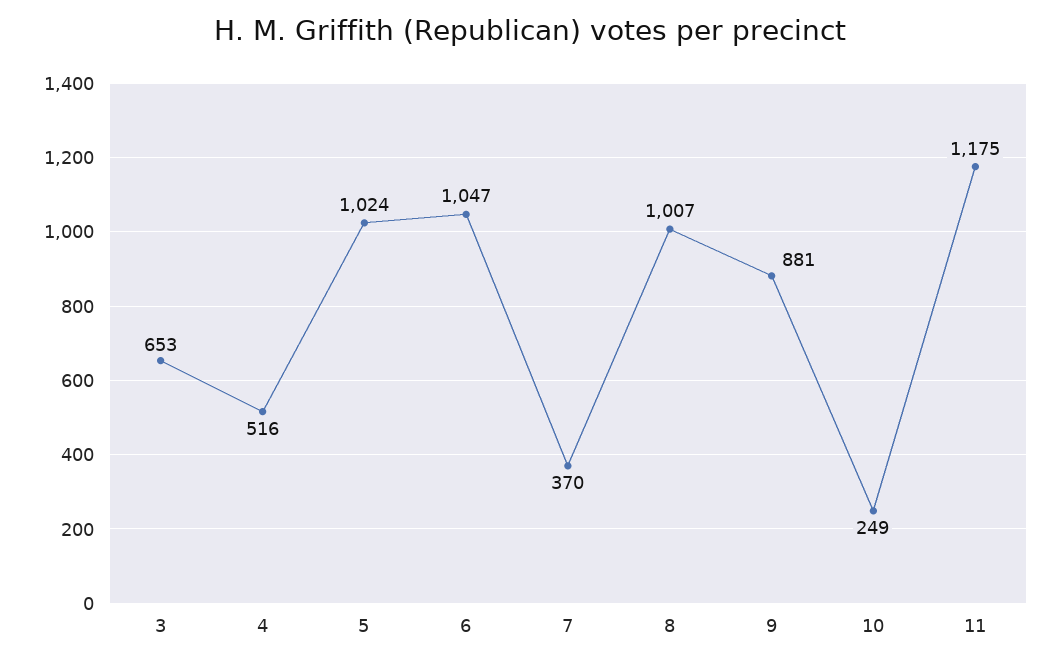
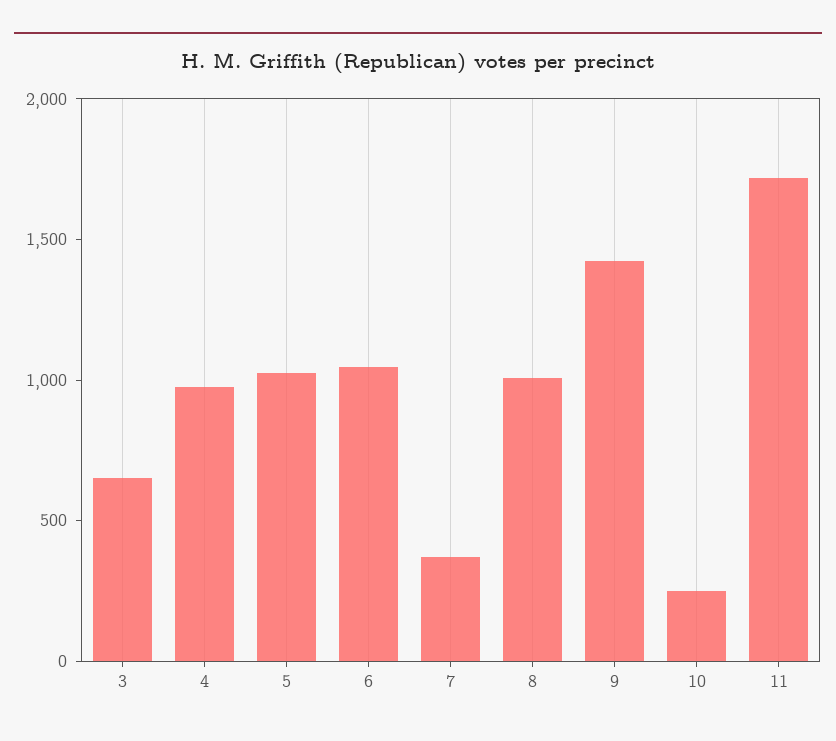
4: 516 -> 1000
9: 881 -> 1400
11: 1175 -> 1700

